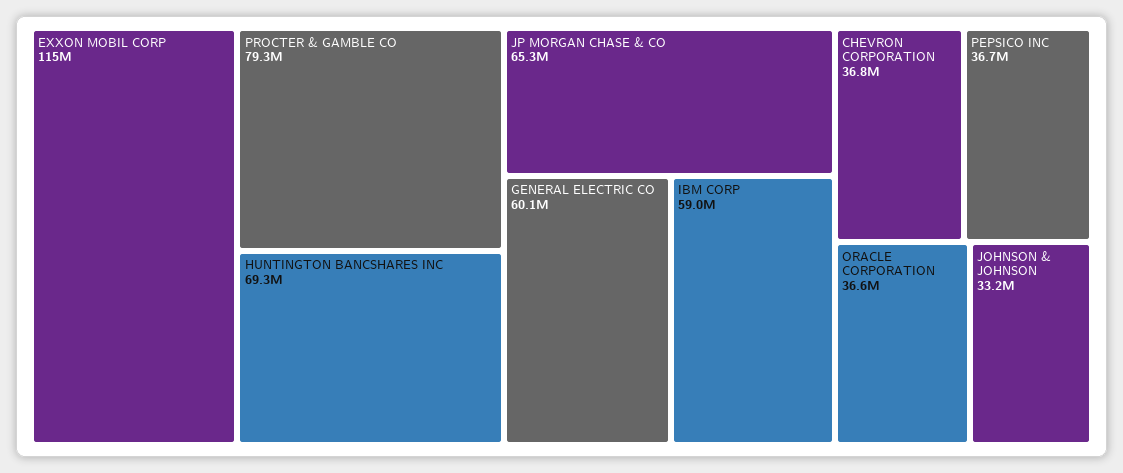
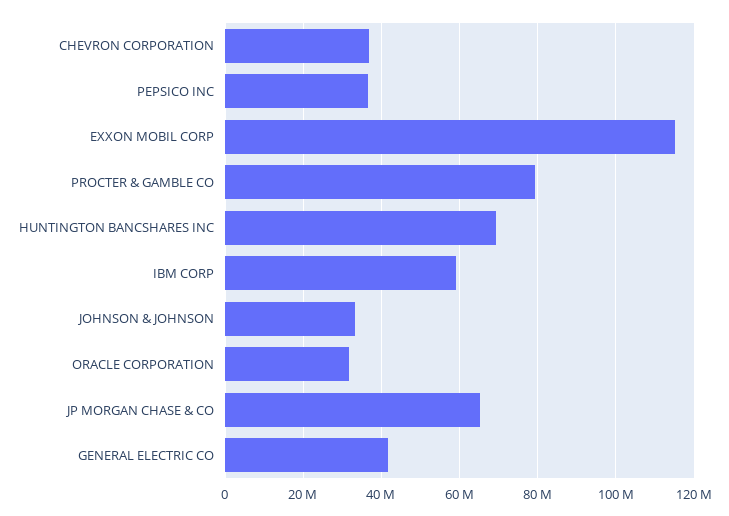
GENERAL ELECTRIC CO: 60100000 -> 42000000
ORACLE CORPORATION: 36600000 -> 32000000

